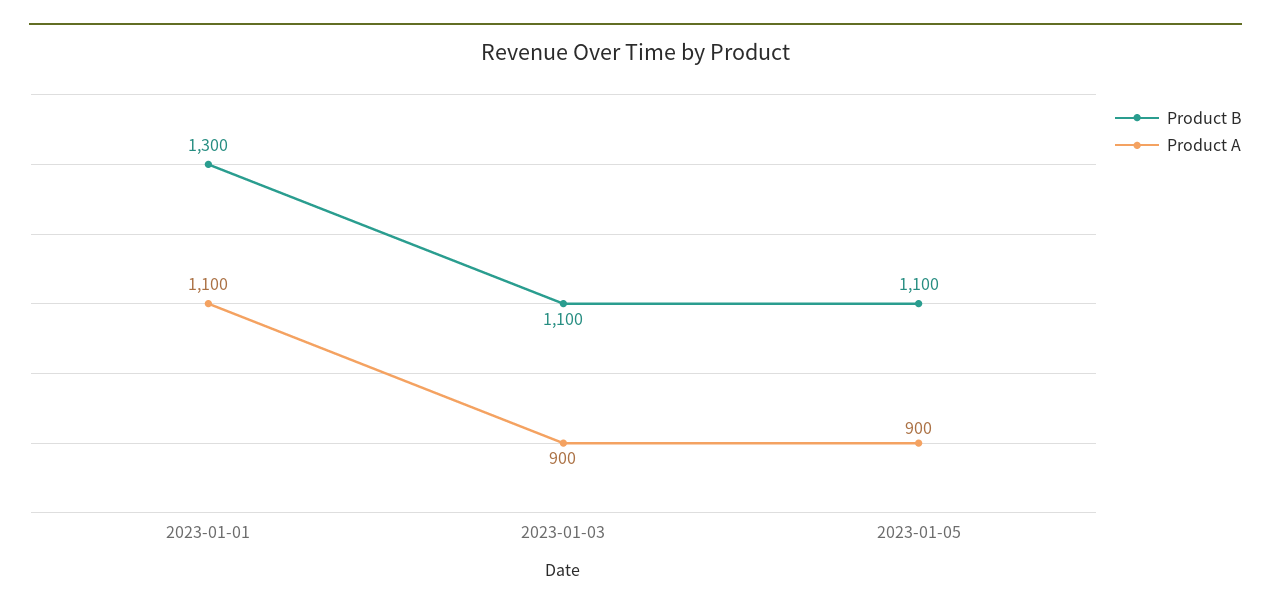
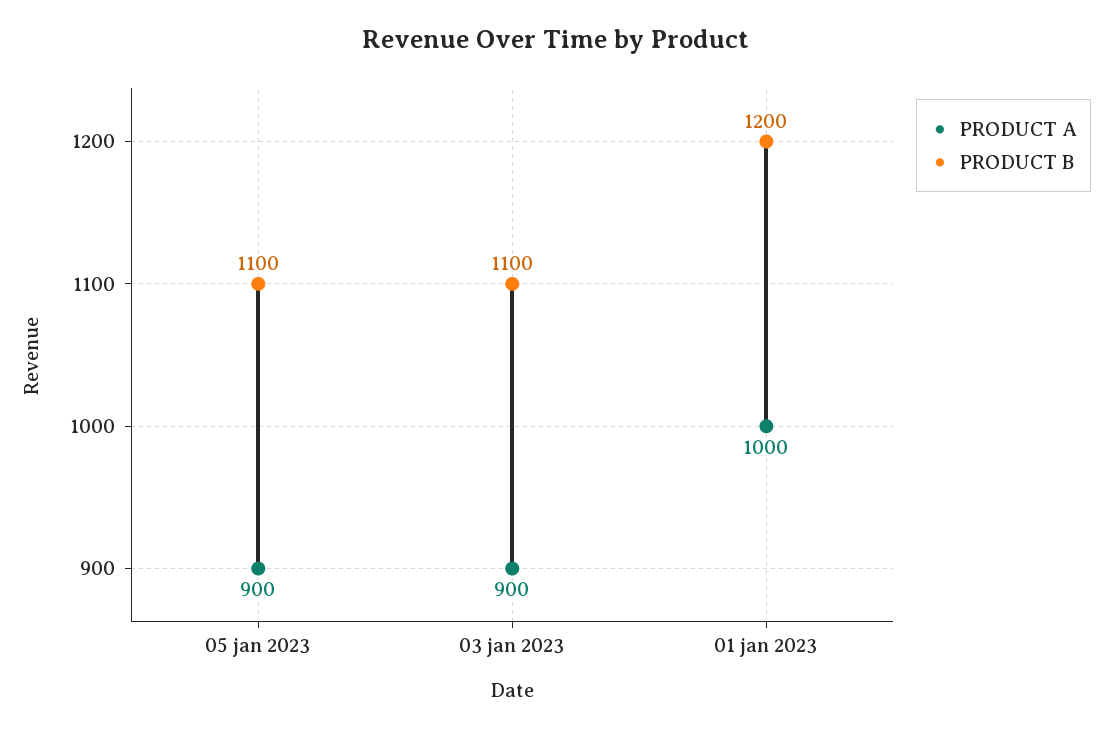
Product B, 2023-01-01: 1300 -> 1200
Product A, 2023-01-01: 1100 -> 1000

